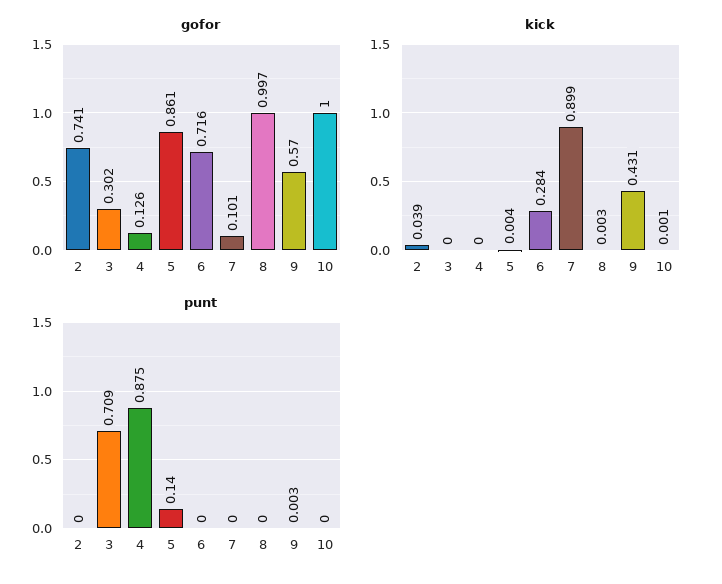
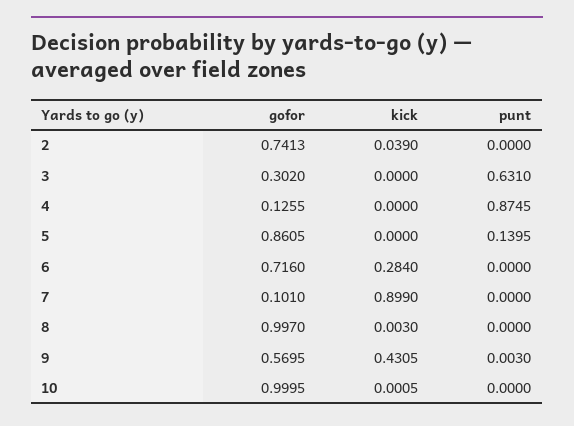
kick, 5: 0.004 -> 0
punt, 3: 0.709 -> 0.631

